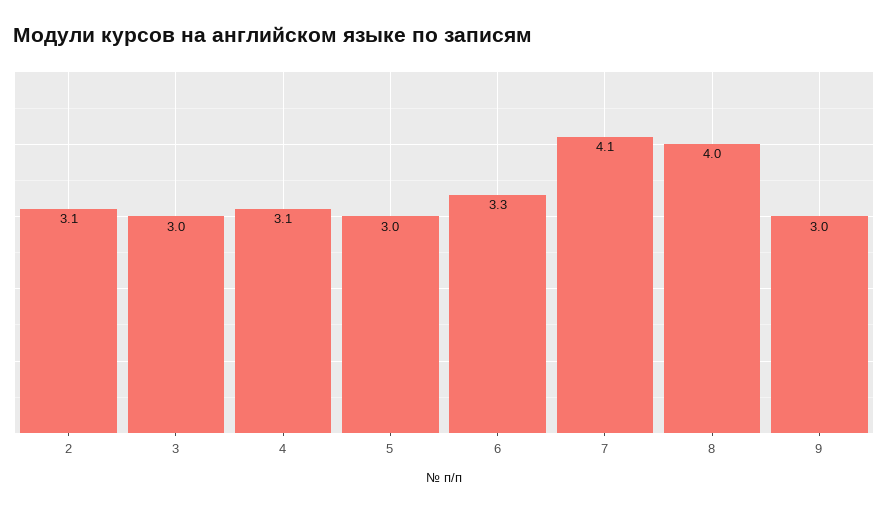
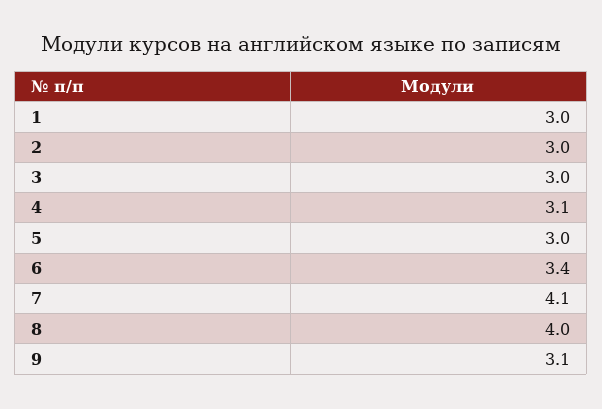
2: 3.1 -> 3
6: 3.3 -> 3.4
9: 3 -> 3.1
1: none -> 3

